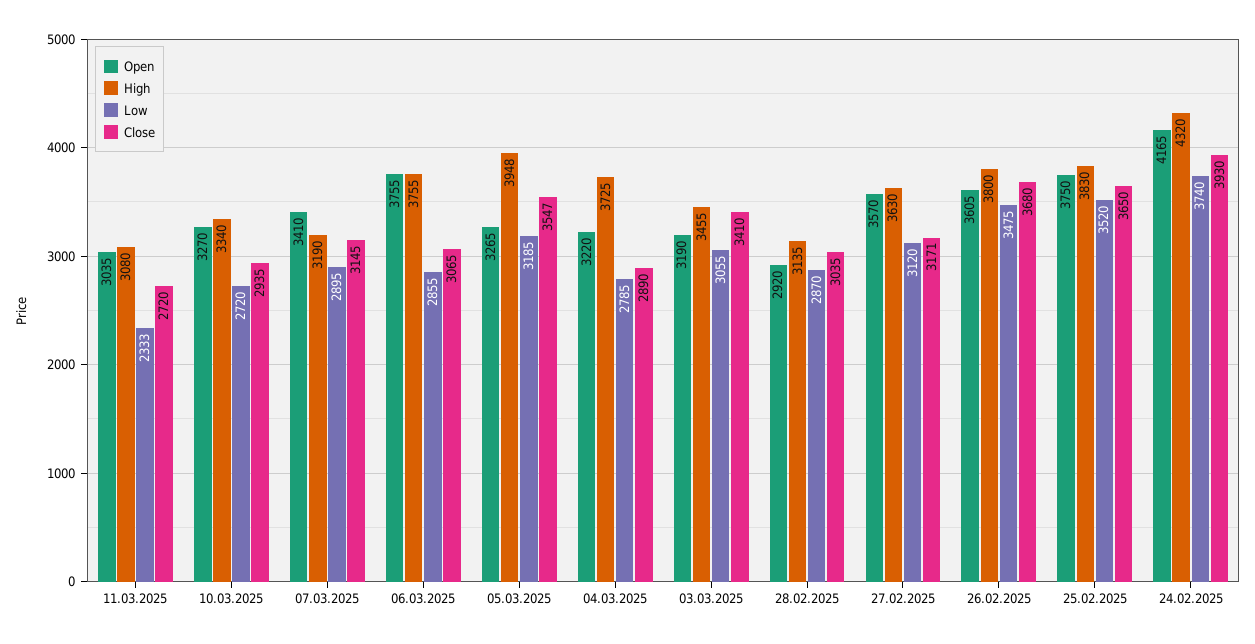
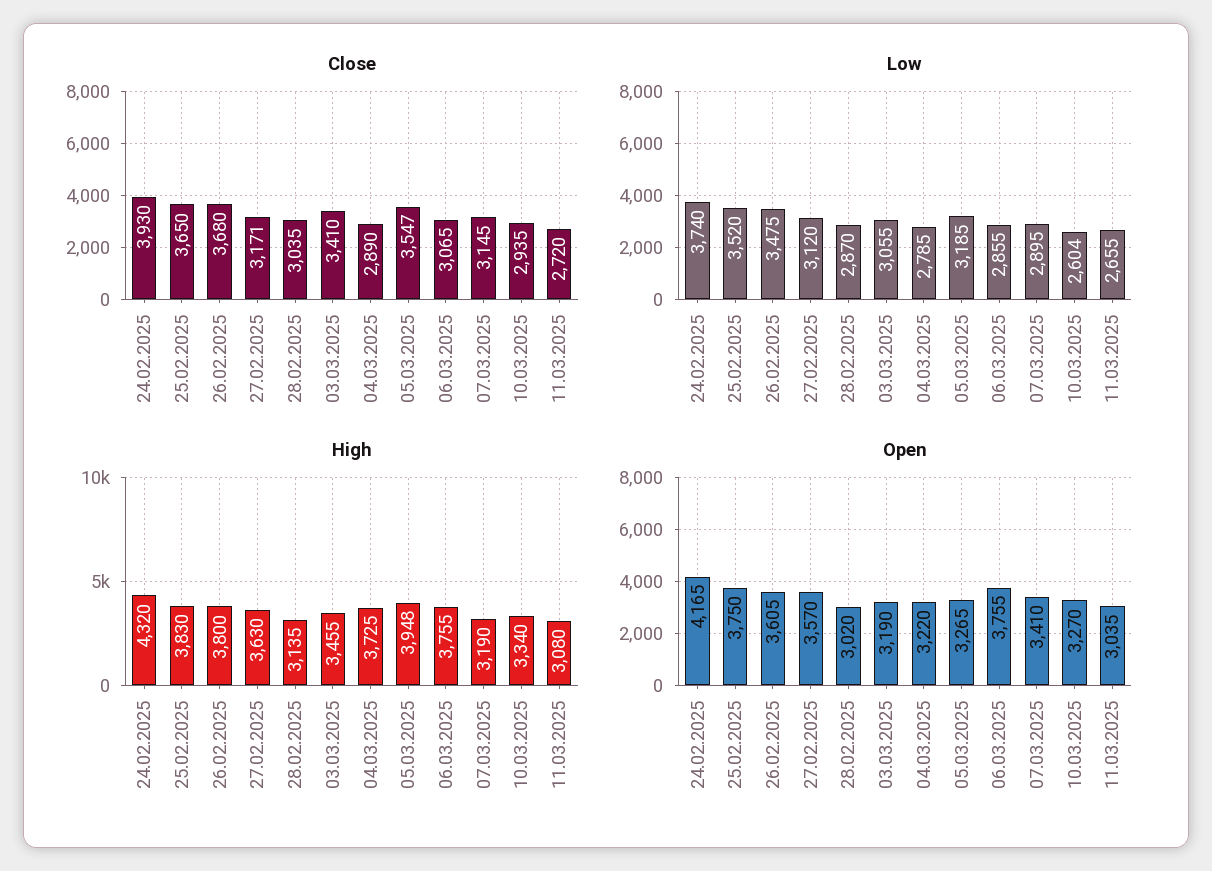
Low, 11.03.2025: 2333 -> 2655
Low, 10.03.2025: 2720 -> 2604
Open, 28.02.2025: 2920 -> 3020

